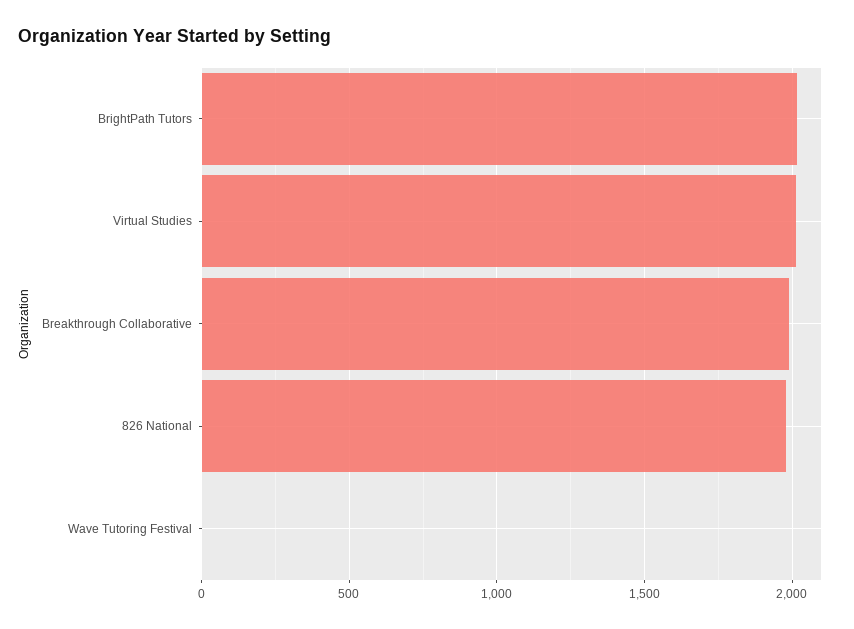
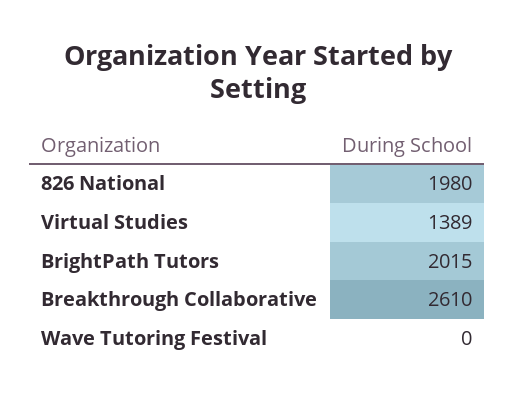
Virtual Studies: 2000 -> 1389
Breakthrough Collaborative: 2000 -> 2610

